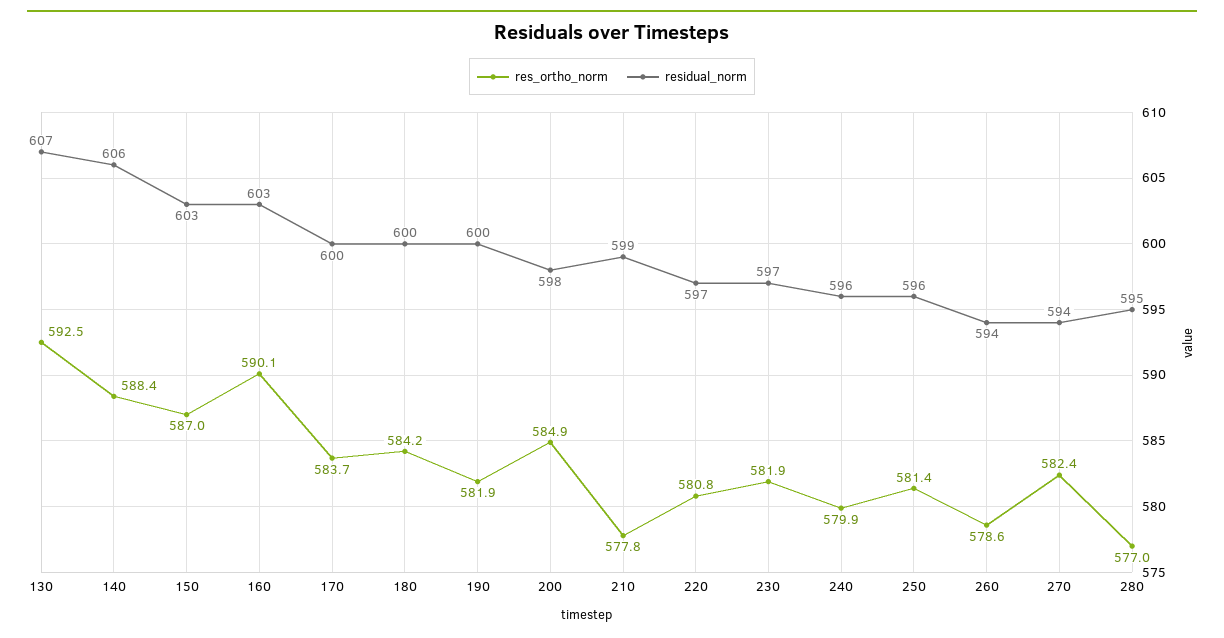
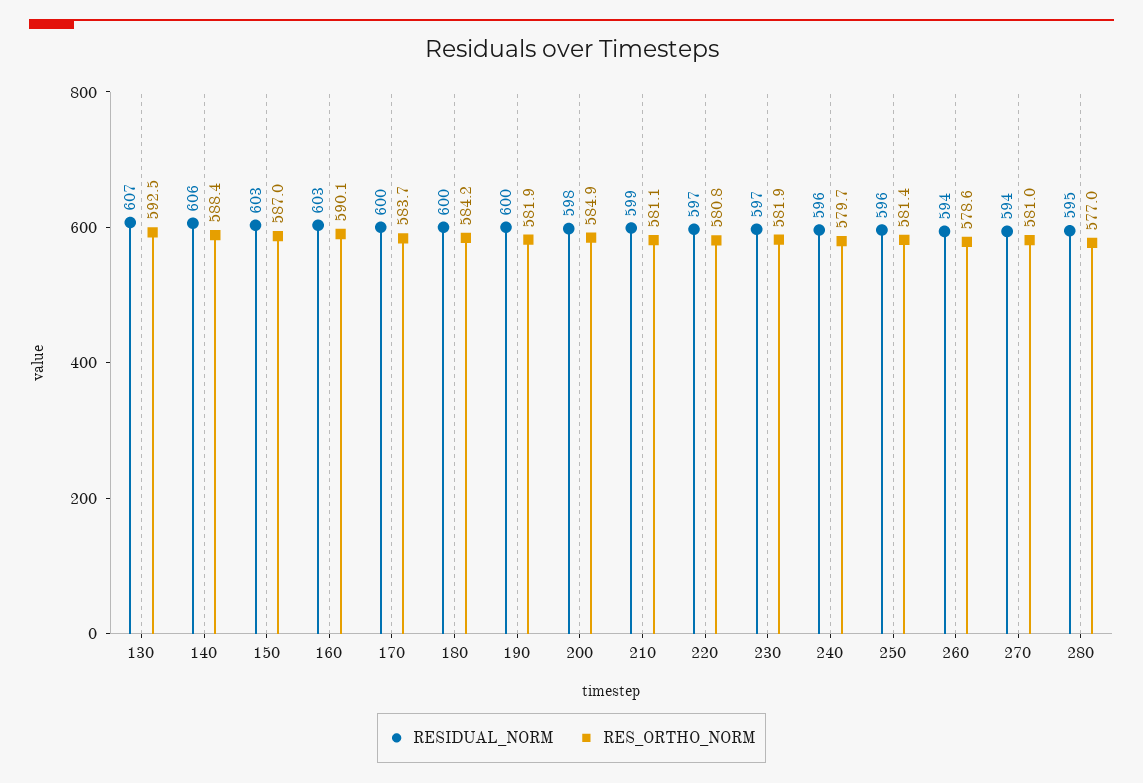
res_ortho_norm, 210: 577.8 -> 581.1
res_ortho_norm, 240: 579.9 -> 579.7
res_ortho_norm, 270: 582.4 -> 581

